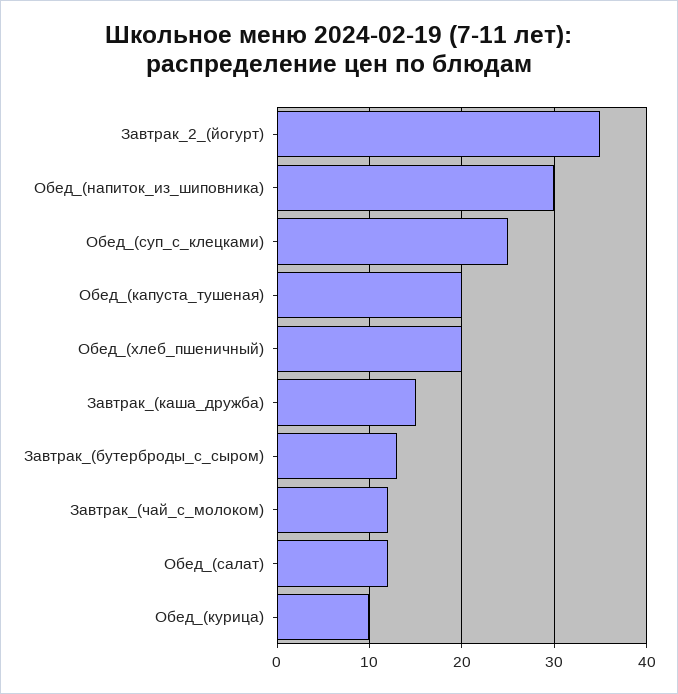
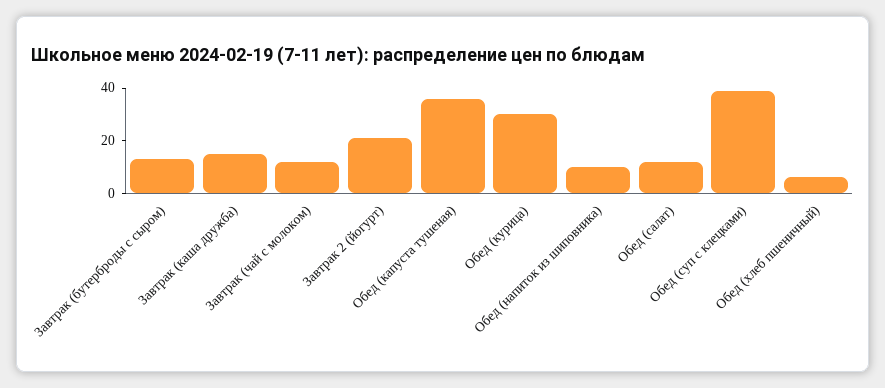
Завтрак_2_(йогурт): 35 -> 20
Обед_(напиток_из_шиповника): 30 -> 10
Обед_(суп_с_клецками): 25 -> 40
Обед_(капуста_тушеная): 20 -> 35
Обед_(хлеб_пшеничный): 20 -> 5
Обед_(курица): 10 -> 30

